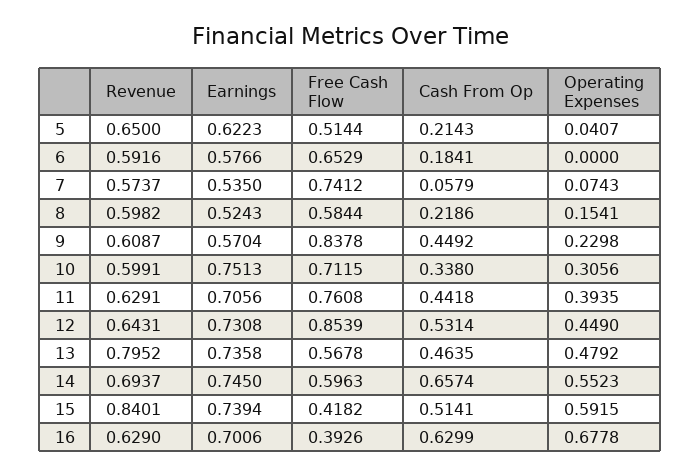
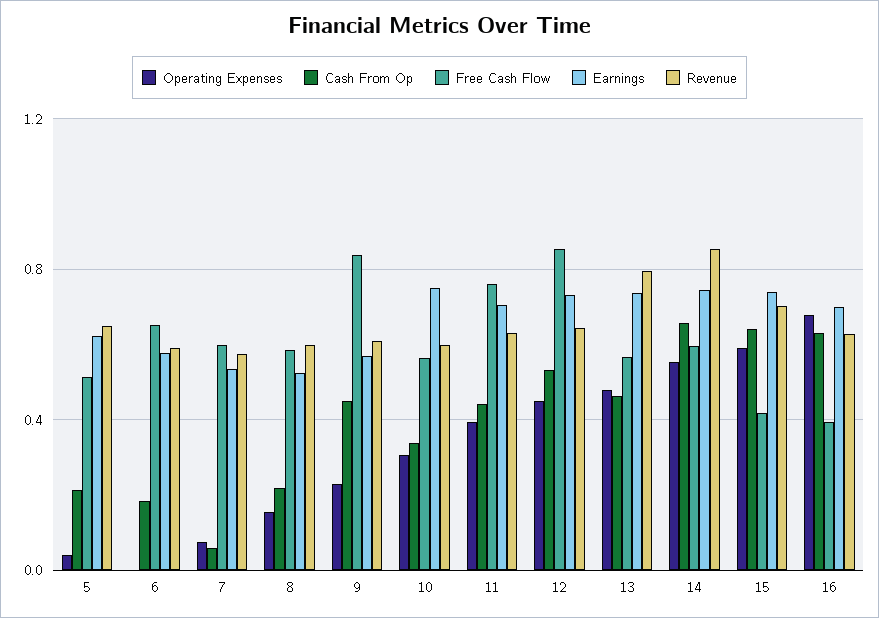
Free Cash Flow, 7: 0.7412 -> 0.6
Free Cash Flow, 10: 0.7115 -> 0.55
Revenue, 14: 0.6937 -> 0.85
Revenue, 15: 0.8401 -> 0.7
Cash From Op, 15: 0.5141 -> 0.65

